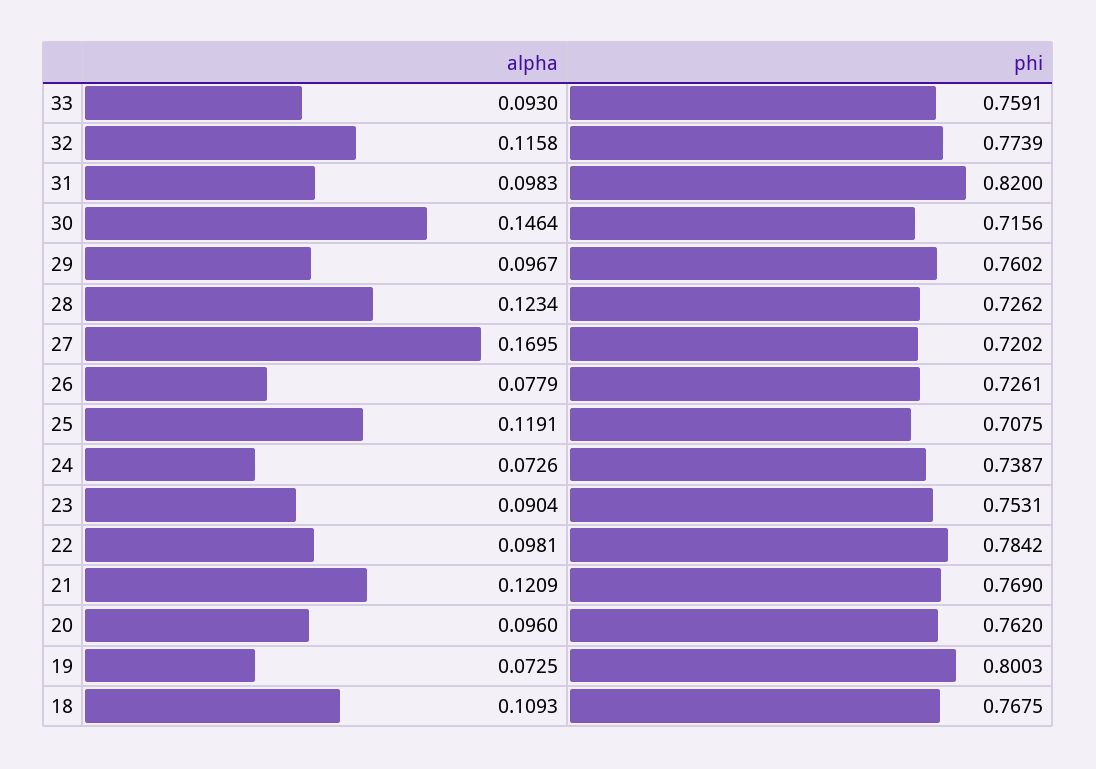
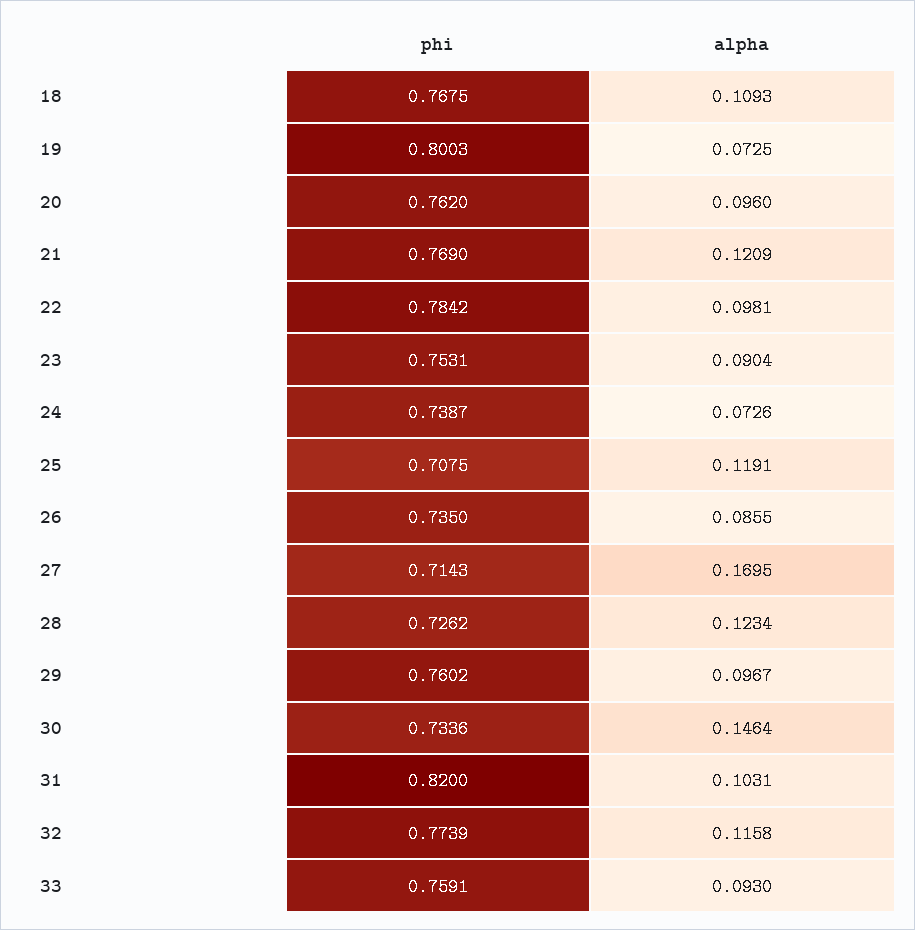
alpha, 31: 0.0983 -> 0.1031
phi, 30: 0.7156 -> 0.7336
phi, 27: 0.7202 -> 0.7143
alpha, 26: 0.0779 -> 0.0855
phi, 26: 0.7261 -> 0.735

